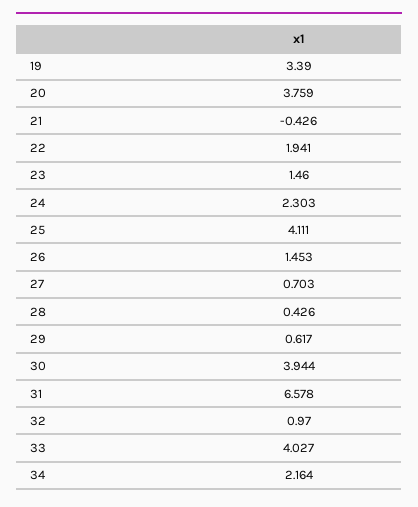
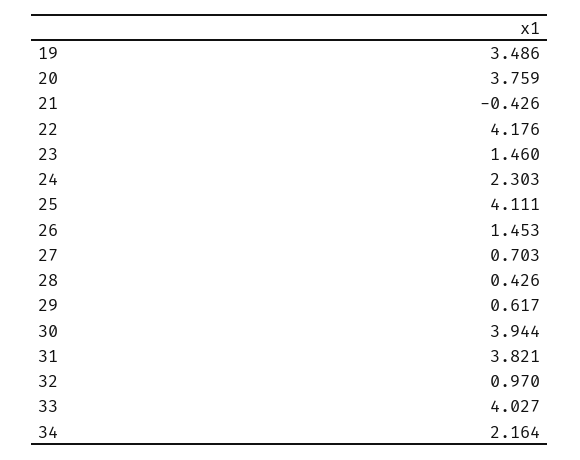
19: 3.39 -> 3.486
22: 1.941 -> 4.176
31: 6.578 -> 3.821

